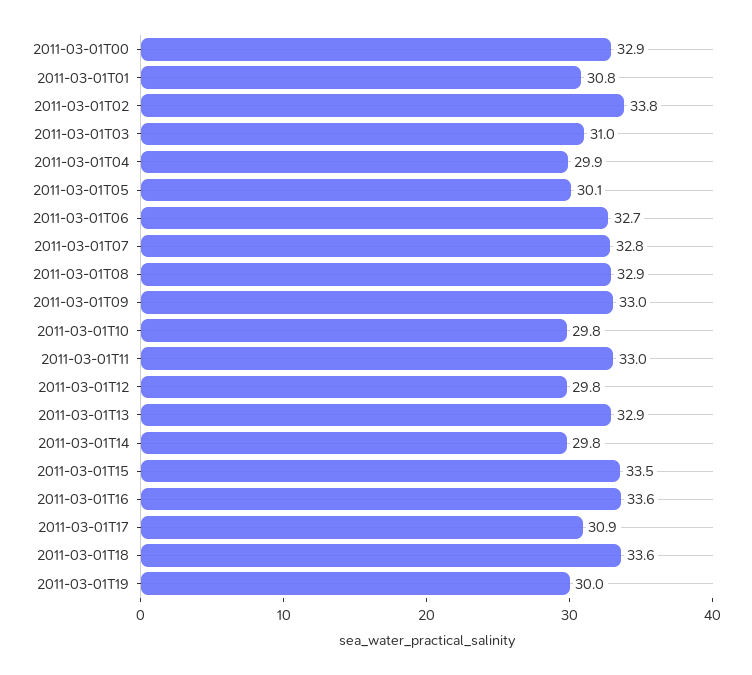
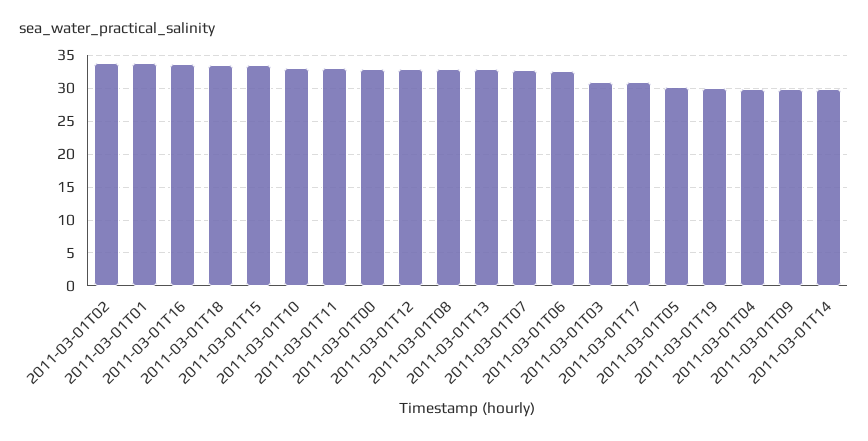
2011-03-01T01: 30.8 -> 34
2011-03-01T09: 33 -> 30
2011-03-01T10: 29.8 -> 33
2011-03-01T12: 29.8 -> 33

